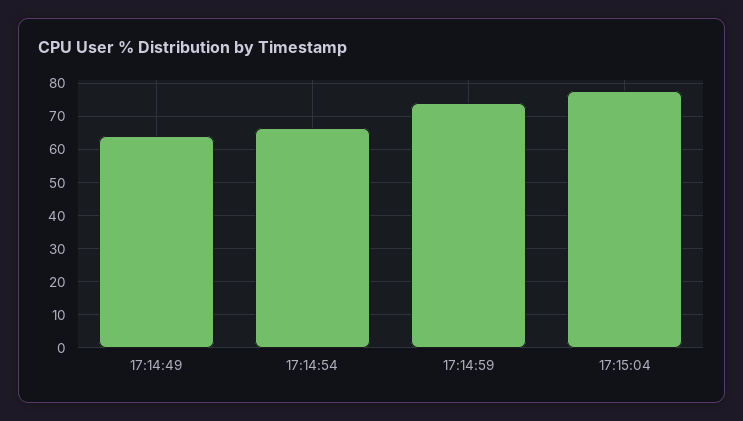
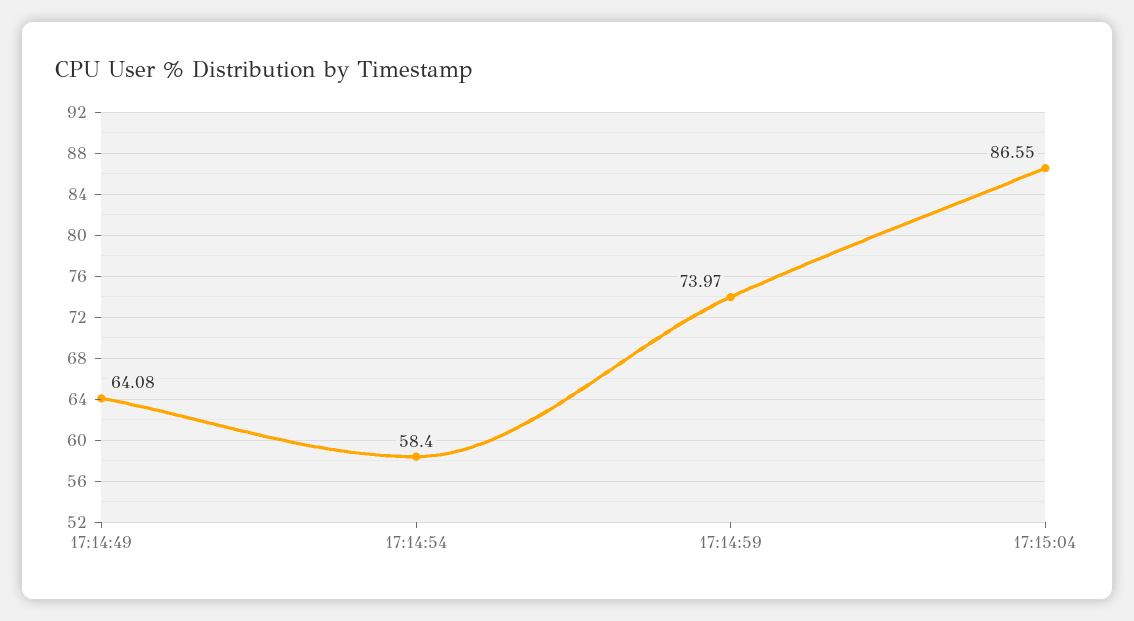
17:14:54: 66 -> 58.4
17:15:04: 78 -> 86.55

